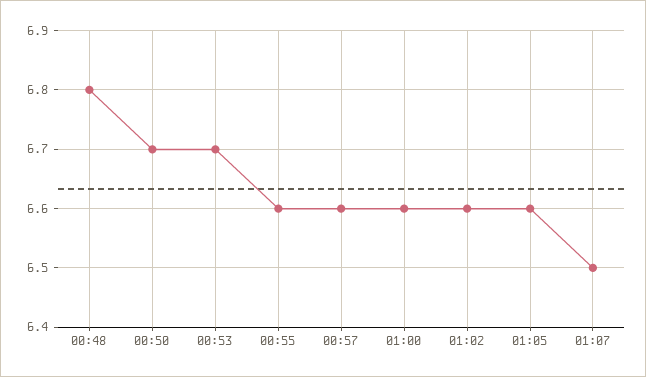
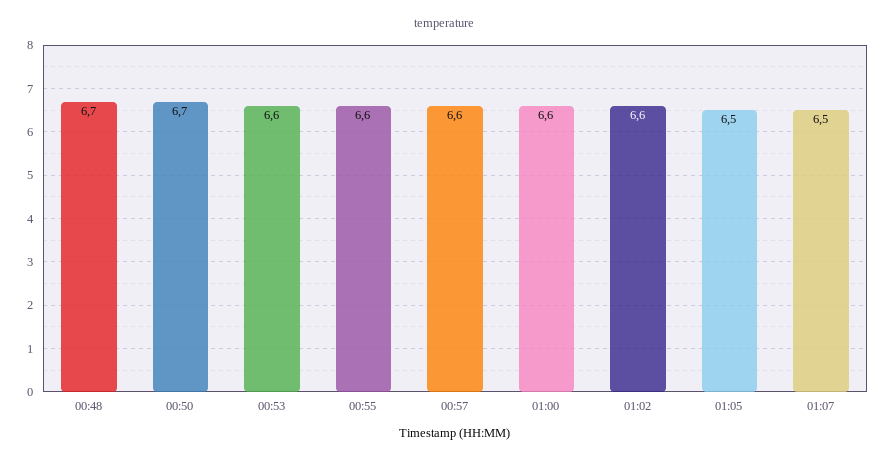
00:48: 6.8 -> 6.7
00:53: 6.7 -> 6.6
01:05: 6.6 -> 6.5

